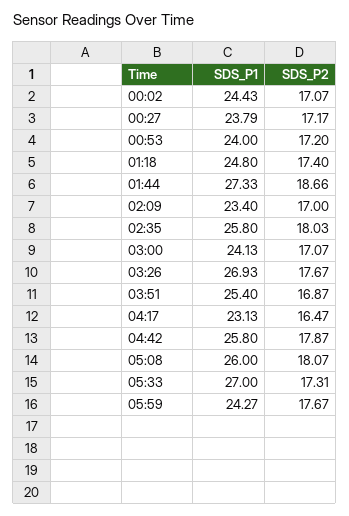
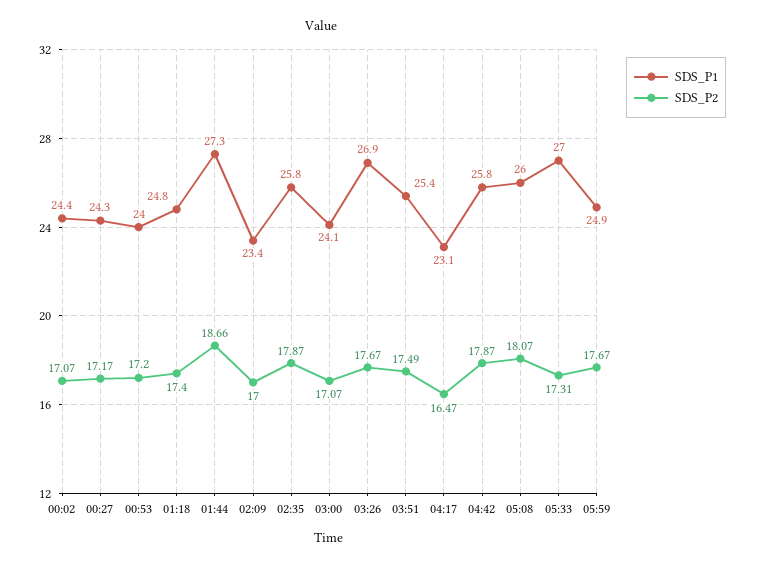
SDS_P1, 00:27: 23.79 -> 24.3
SDS_P2, 02:35: 18.03 -> 17.87
SDS_P2, 03:51: 16.87 -> 17.49
SDS_P1, 05:59: 24.27 -> 24.9

